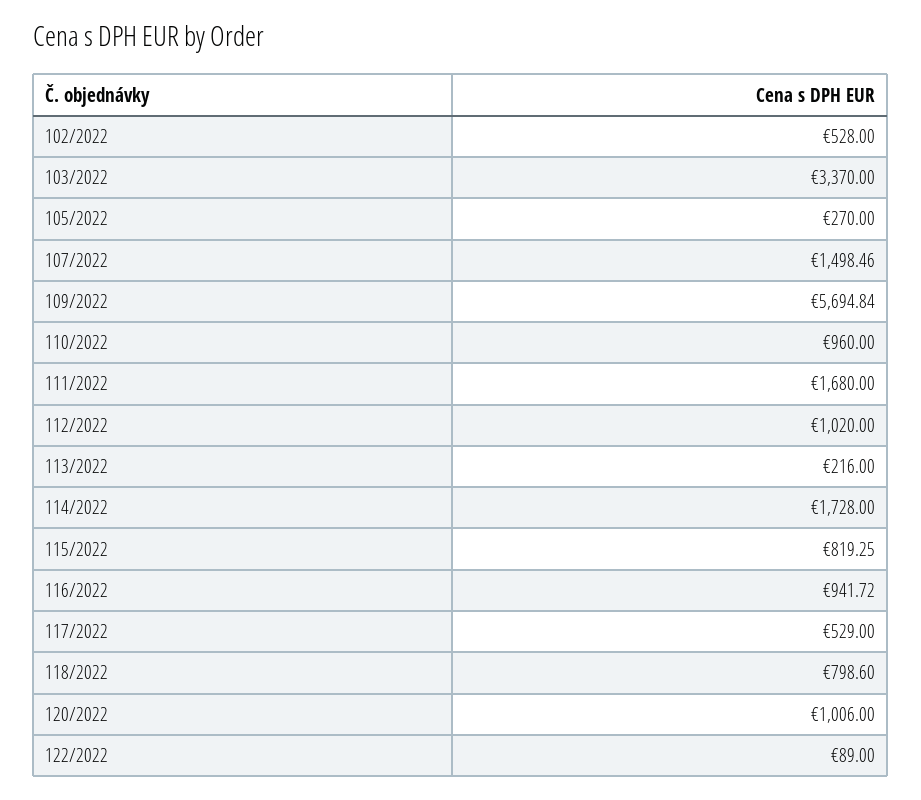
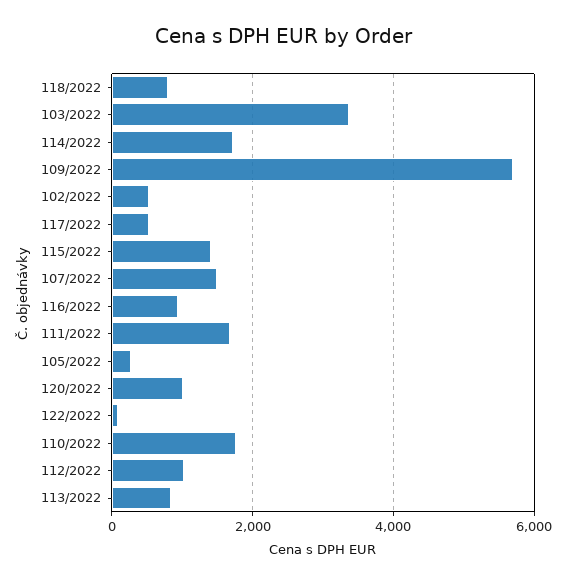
110/2022: 960 -> 1800
113/2022: 216 -> 800
115/2022: 819.25 -> 1400

